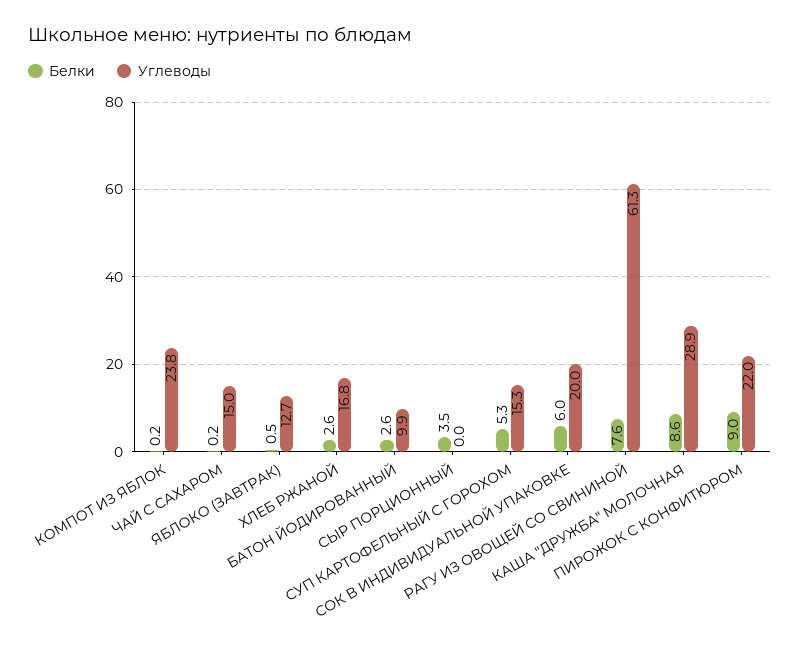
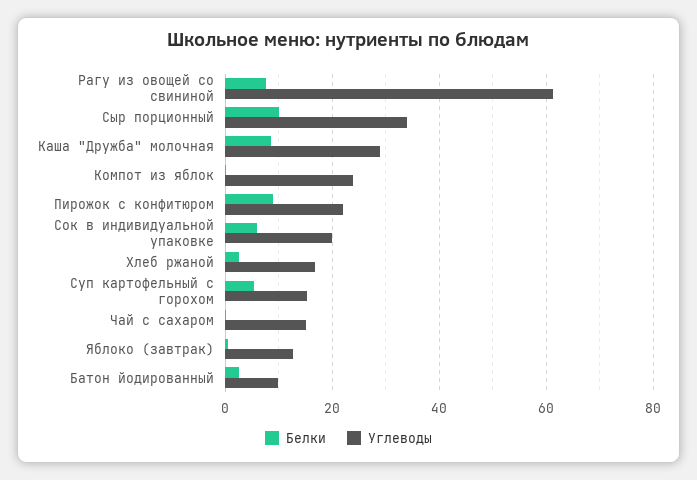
Белки, СЫР ПОРЦИОННЫЙ: 3.5 -> 10
Углеводы, СЫР ПОРЦИОННЫЙ: 0 -> 34

